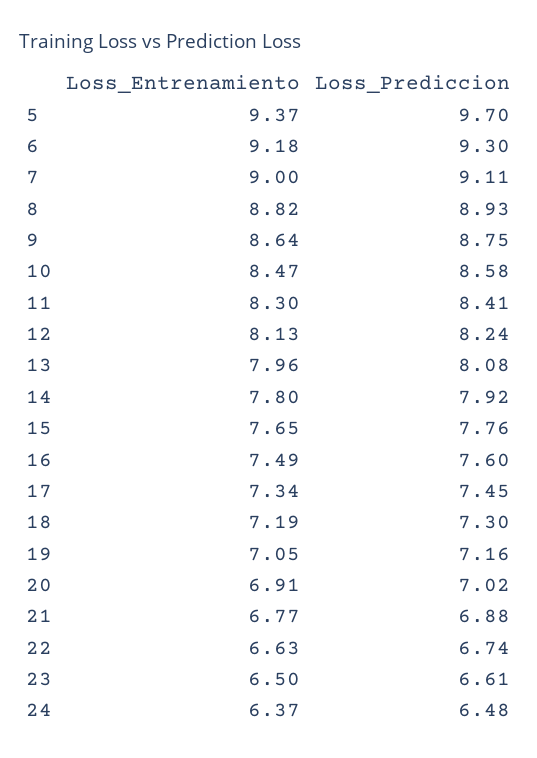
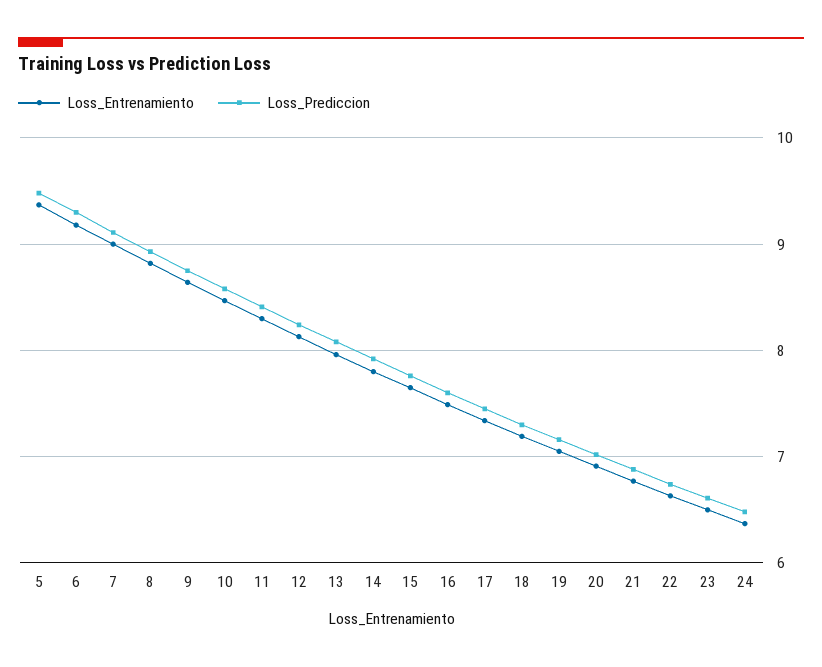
Loss_Prediccion, 5: 9.7 -> 9.5

